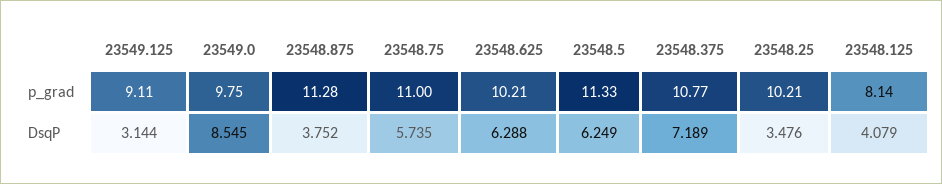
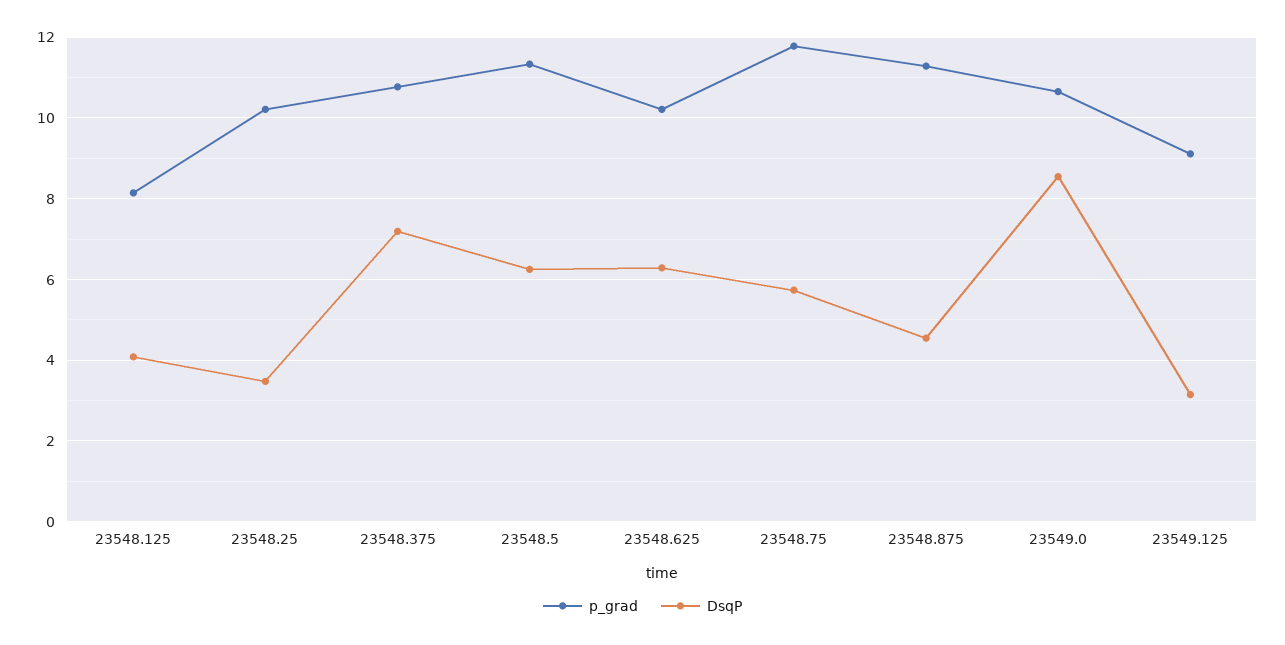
p_grad, 23549.0: 9.75 -> 10.6
p_grad, 23548.75: 11 -> 11.8
DsqP, 23548.875: 3.752 -> 4.6

